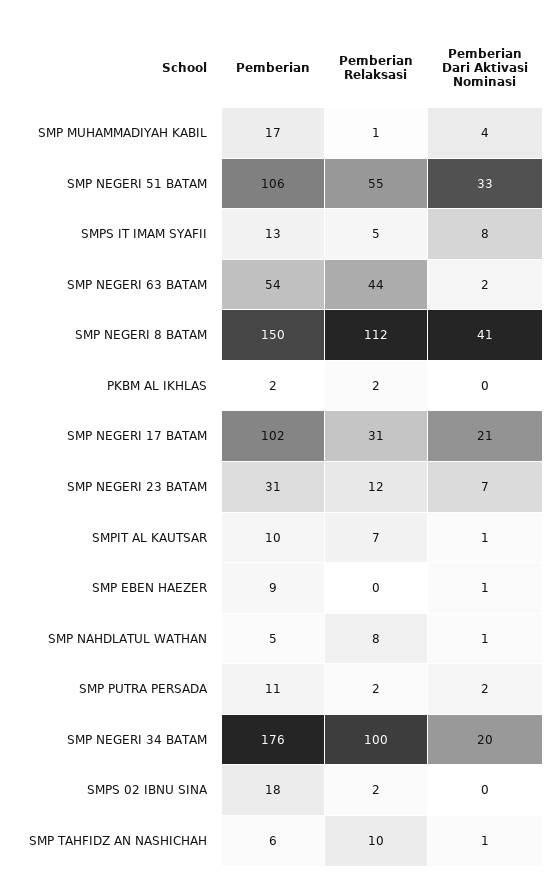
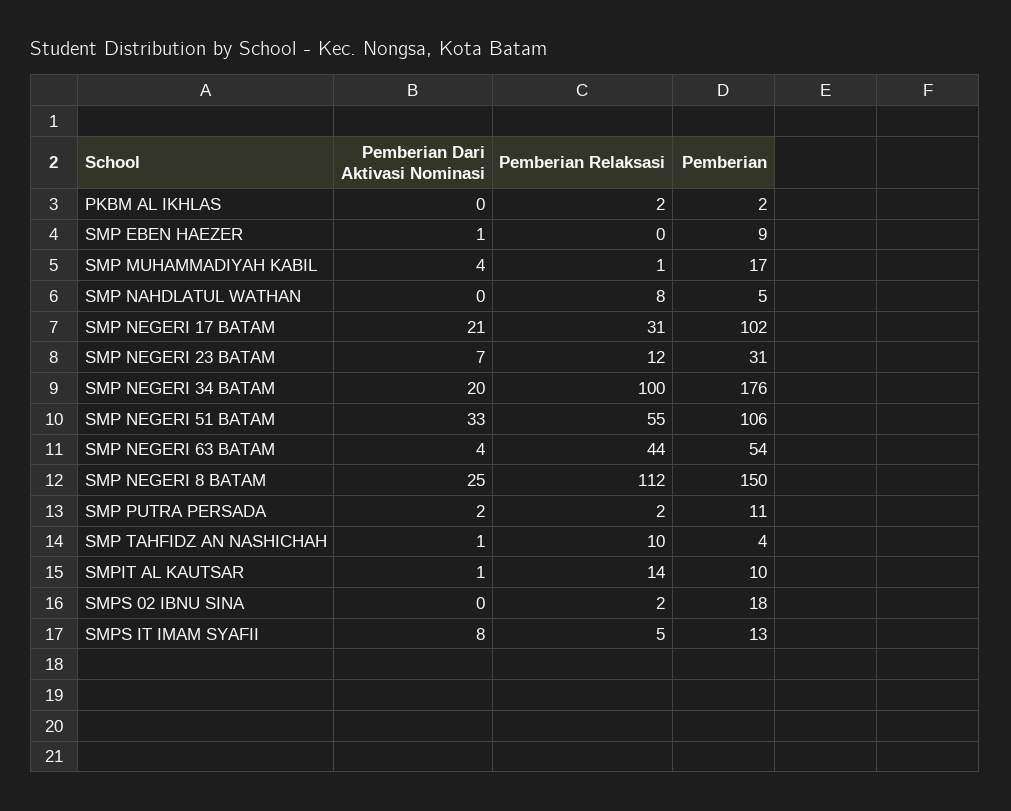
Pemberian Dari Aktivasi Nominasi, SMP NEGERI 63 BATAM: 2 -> 4
Pemberian Dari Aktivasi Nominasi, SMP NEGERI 8 BATAM: 41 -> 25
Pemberian Relaksasi, SMPIT AL KAUTSAR: 7 -> 14
Pemberian Dari Aktivasi Nominasi, SMP NAHDLATUL WATHAN: 1 -> 0
Pemberian, SMP TAHFIDZ AN NASHICHAH: 6 -> 4

